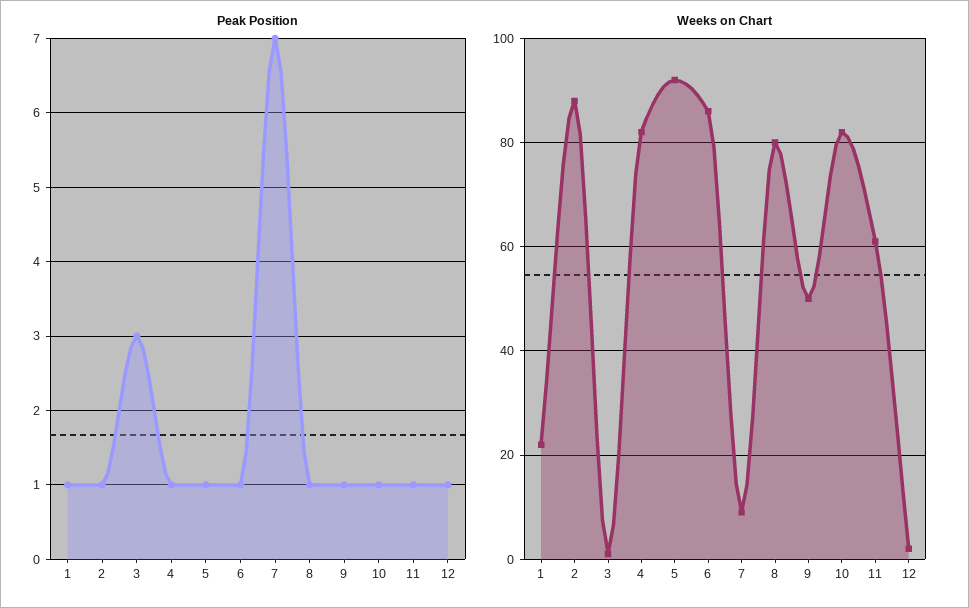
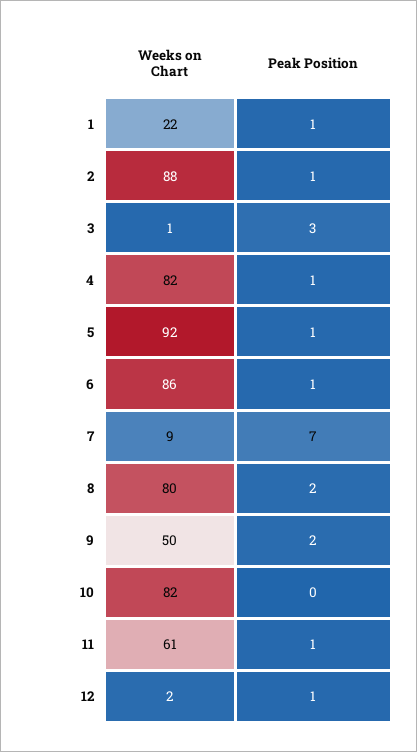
Peak Position, 8: 1 -> 2
Peak Position, 9: 1 -> 2
Peak Position, 10: 1 -> 0

